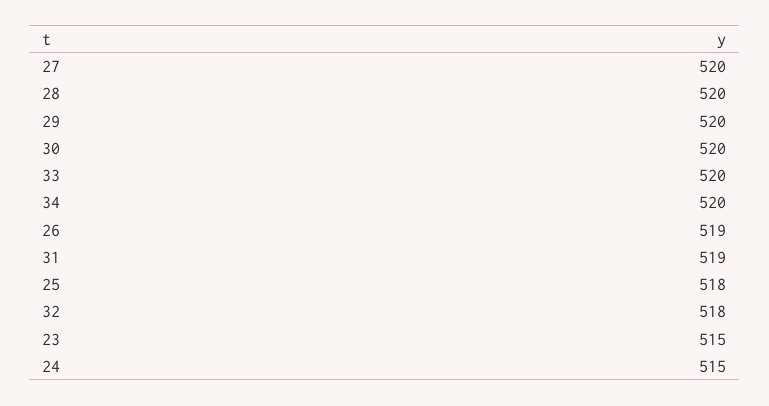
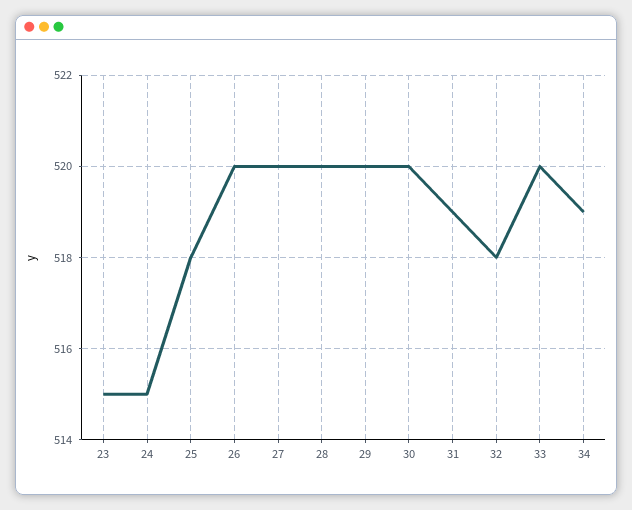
34: 520 -> 519
26: 519 -> 520

